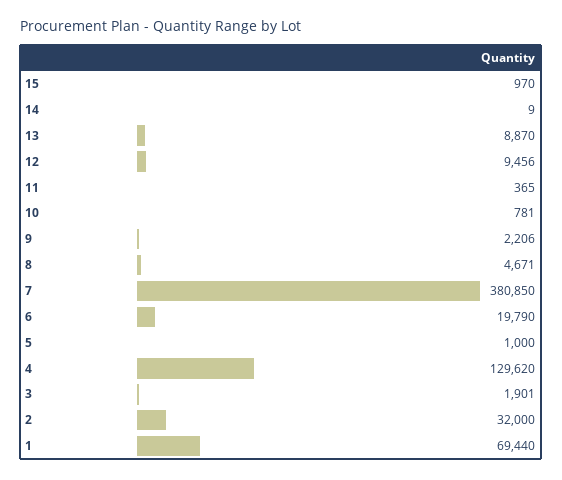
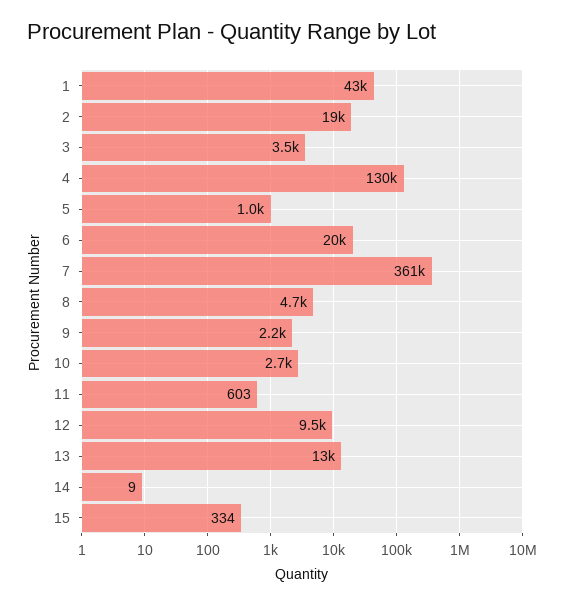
15: 970 -> 334
13: 8870 -> 13000
11: 365 -> 603
10: 781 -> 2700
7: 380850 -> 361000
3: 1901 -> 3500
2: 32000 -> 19000
1: 69440 -> 43000

